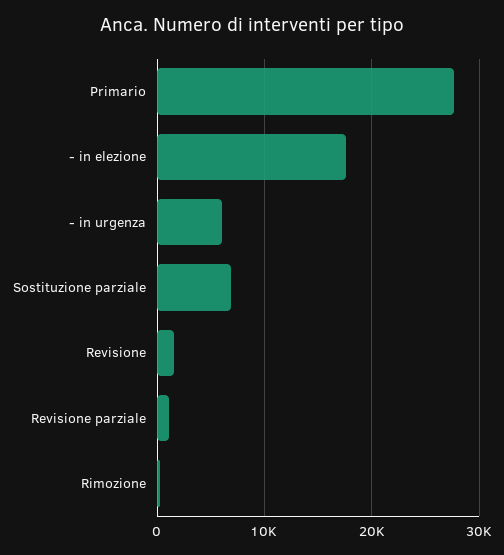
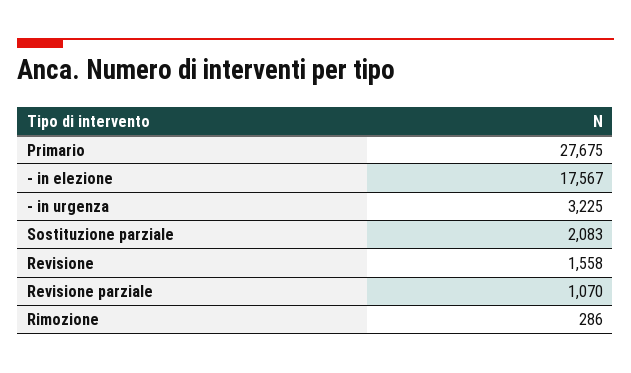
- in urgenza: 6000 -> 3225
Sostituzione parziale: 7000 -> 2083

